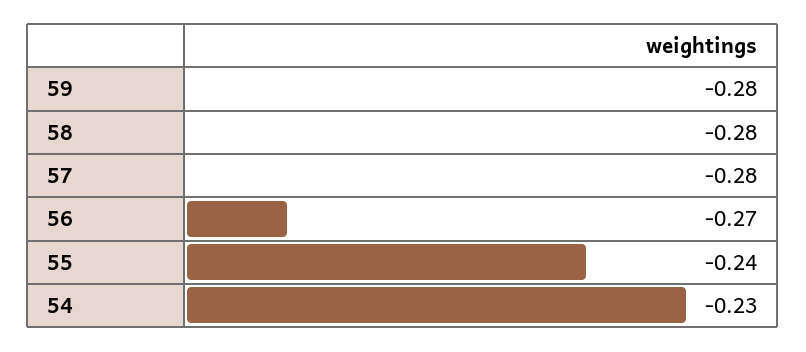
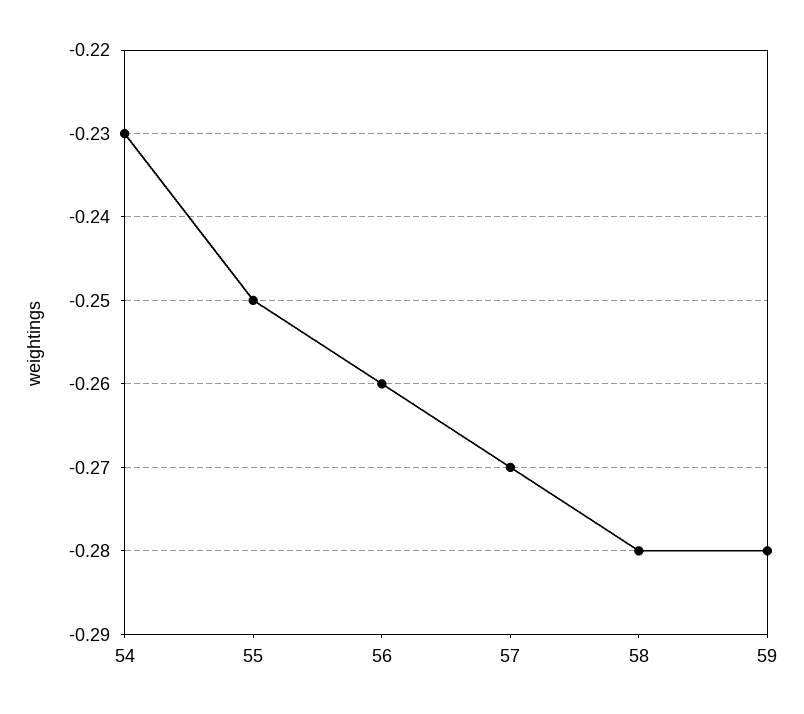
57: -0.28 -> -0.27
56: -0.27 -> -0.26
55: -0.24 -> -0.25

